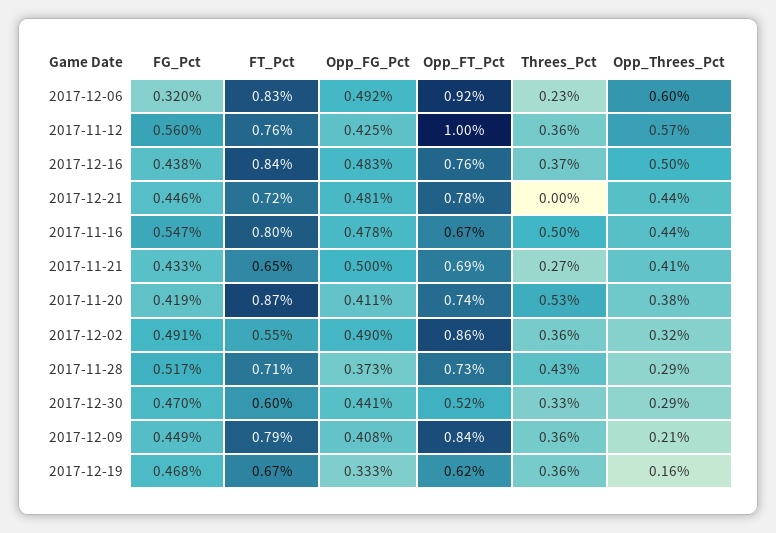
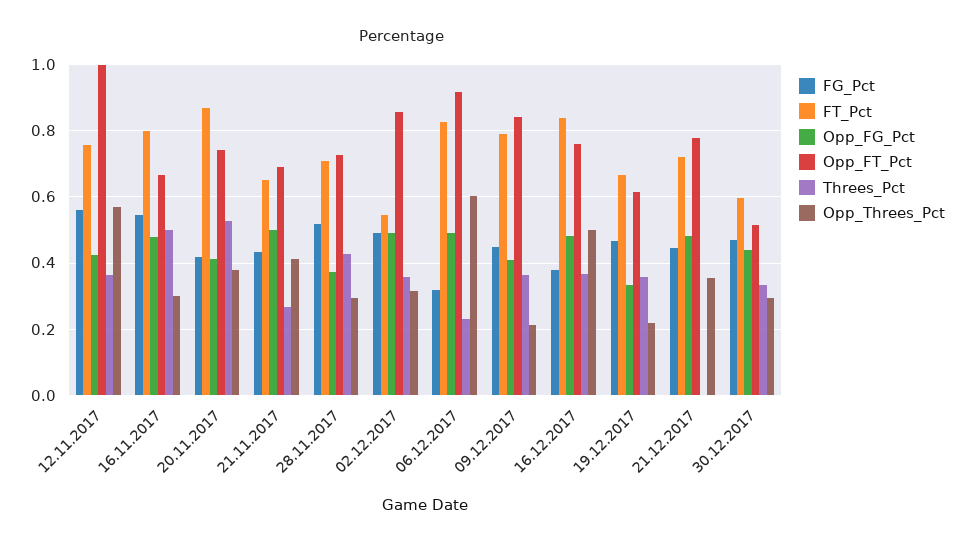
FG_Pct, 2017-12-16: 0.438 -> 0.38
Opp_Threes_Pct, 2017-12-21: 0.44 -> 0.36
Opp_Threes_Pct, 2017-11-16: 0.44 -> 0.3
Opp_Threes_Pct, 2017-12-19: 0.16 -> 0.22

